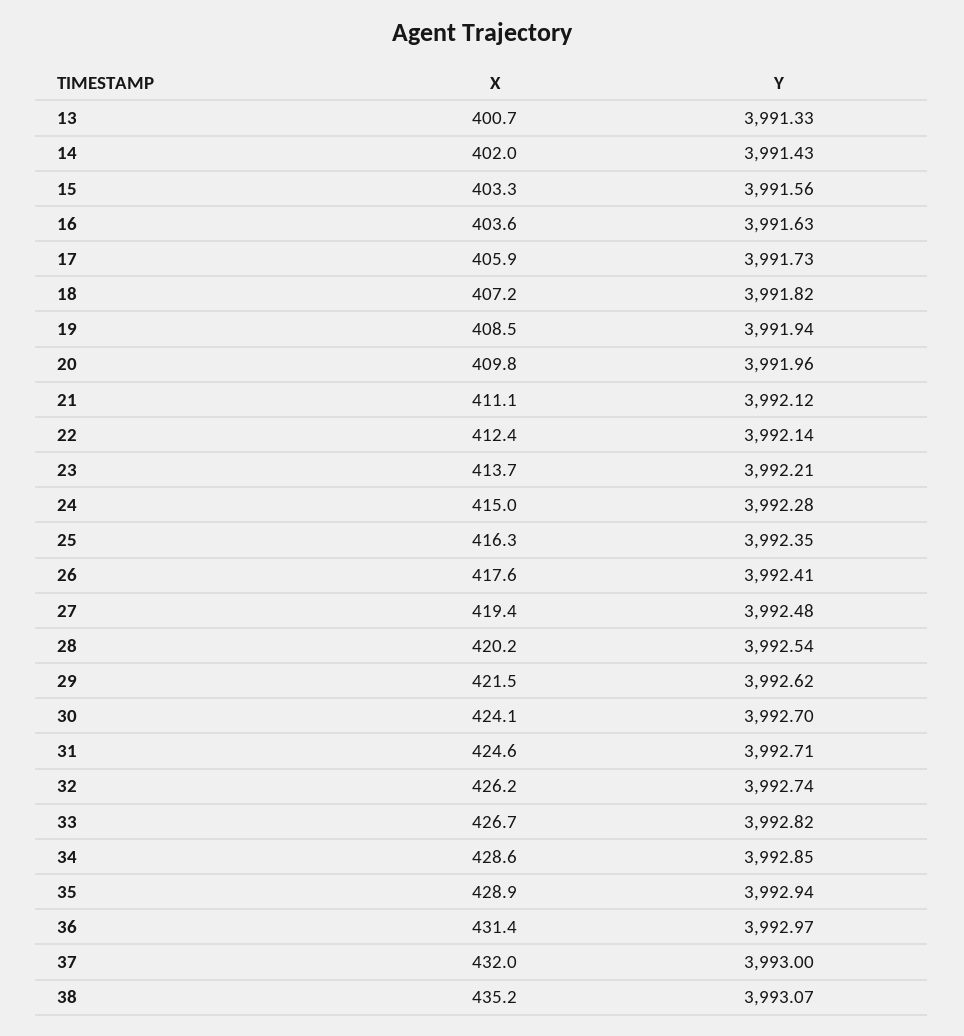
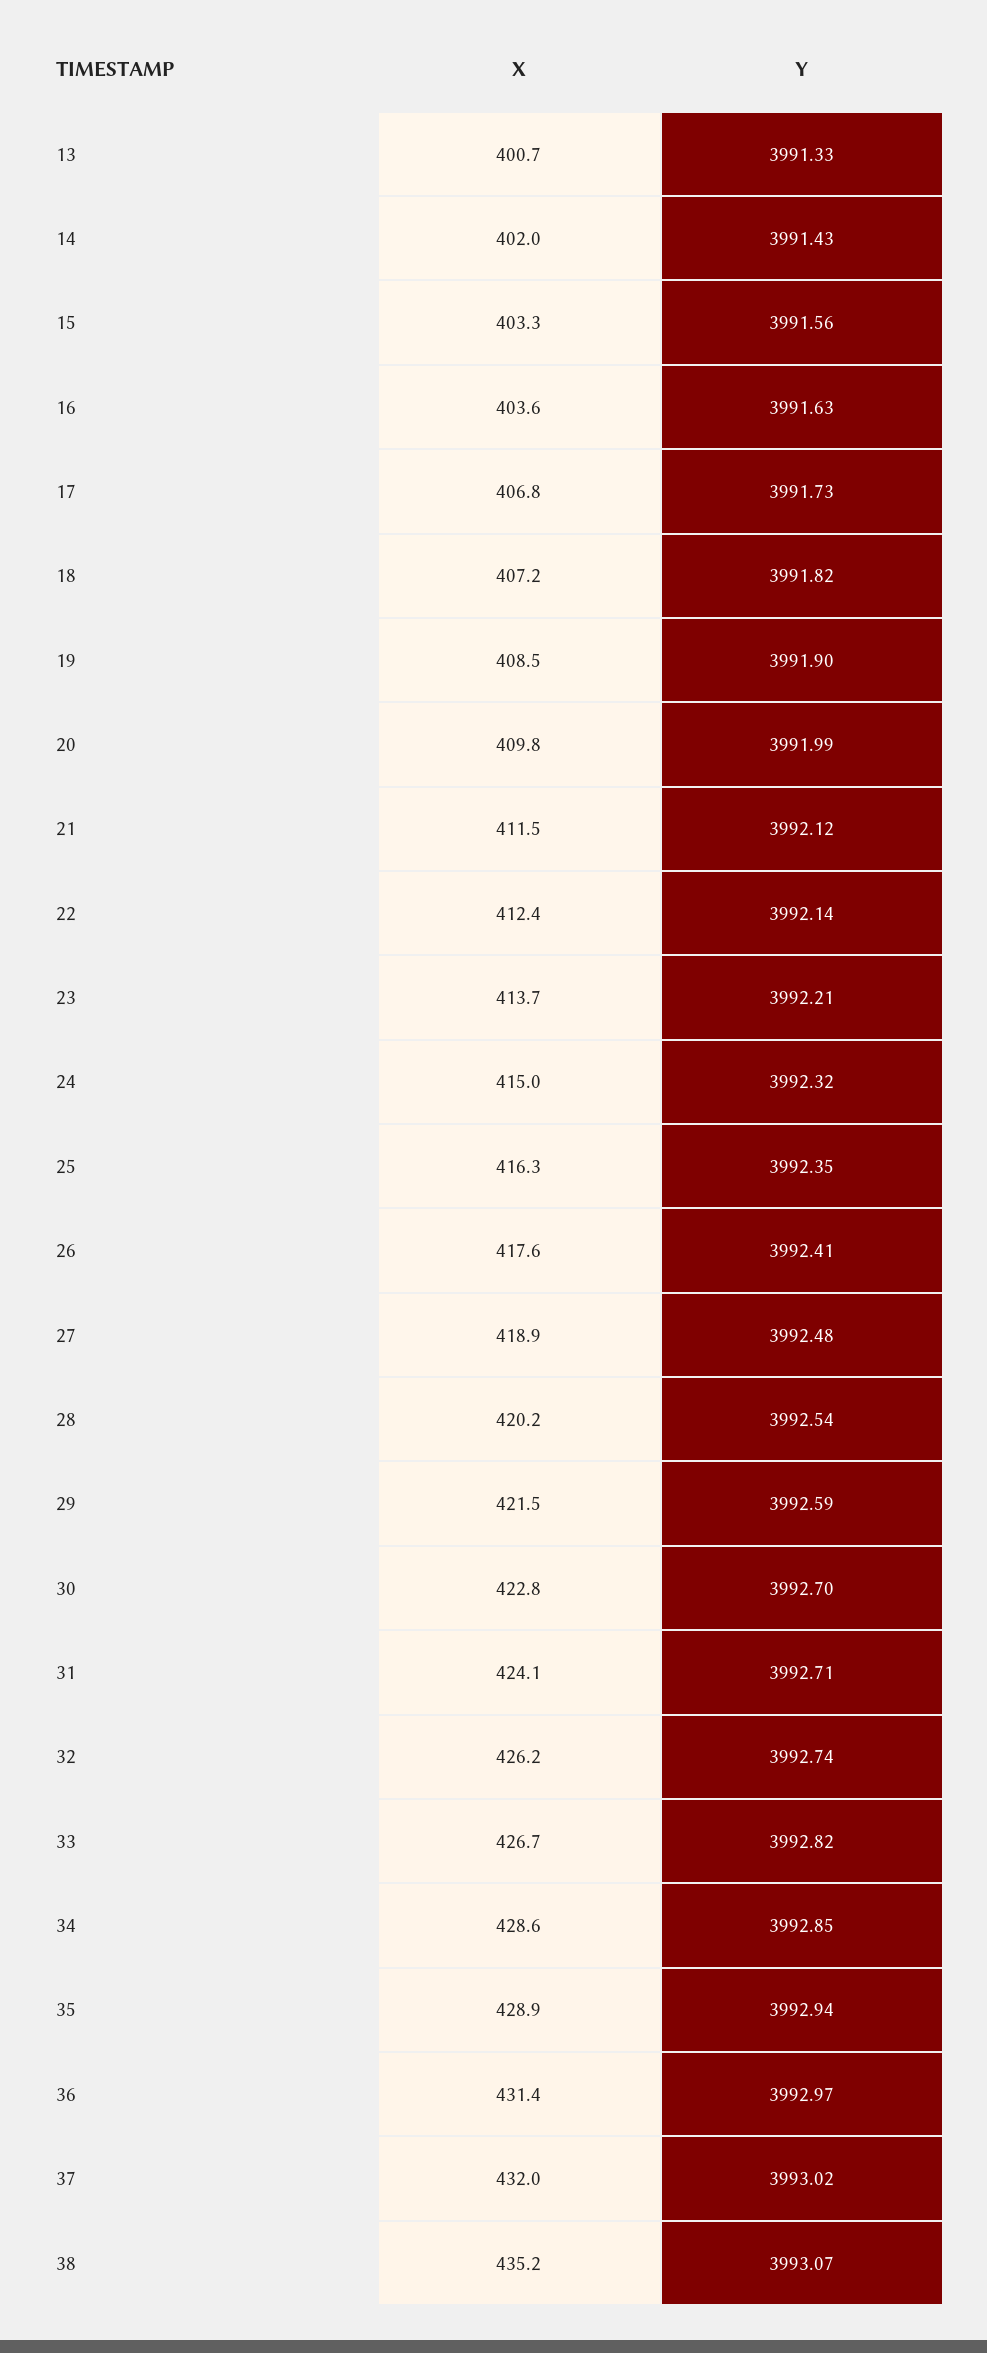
X, 17: 405.9 -> 406.8
Y, 19: 3991.94 -> 3991.9
Y, 20: 3991.96 -> 3991.99
X, 21: 411.1 -> 411.5
Y, 24: 3992.28 -> 3992.32
X, 27: 419.4 -> 418.9
Y, 29: 3992.62 -> 3992.59
X, 30: 424.1 -> 422.8
X, 31: 424.6 -> 424.1
Y, 37: 3993 -> 3993.02

